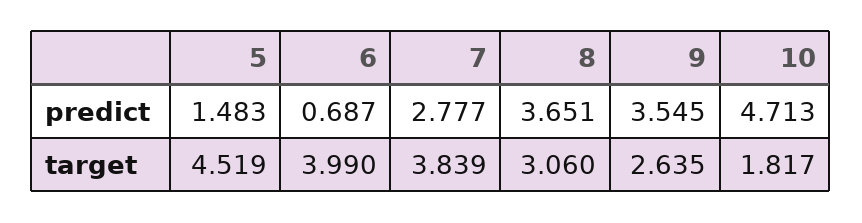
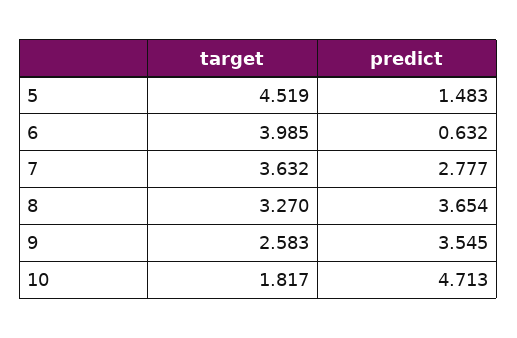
6, predict: 0.687 -> 0.632
8, predict: 3.651 -> 3.654
6, target: 3.99 -> 3.985
7, target: 3.839 -> 3.632
8, target: 3.06 -> 3.27
9, target: 2.635 -> 2.583

